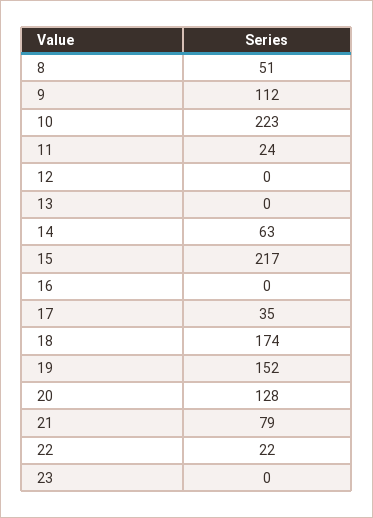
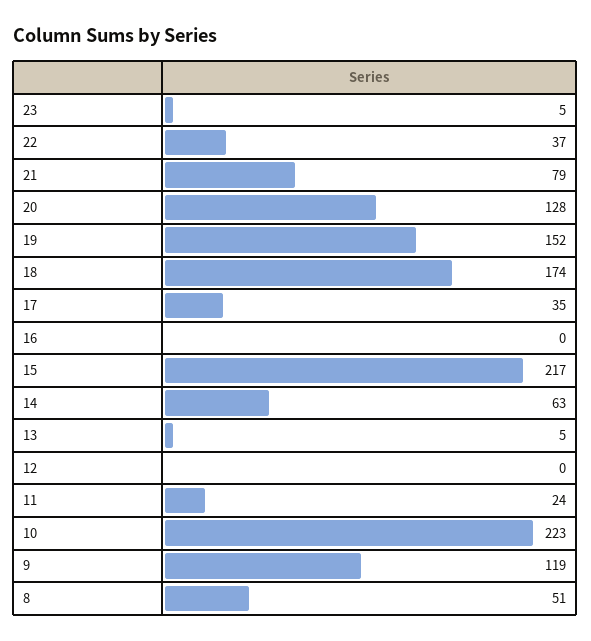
9: 112 -> 119
13: 0 -> 5
22: 22 -> 37
23: 0 -> 5

